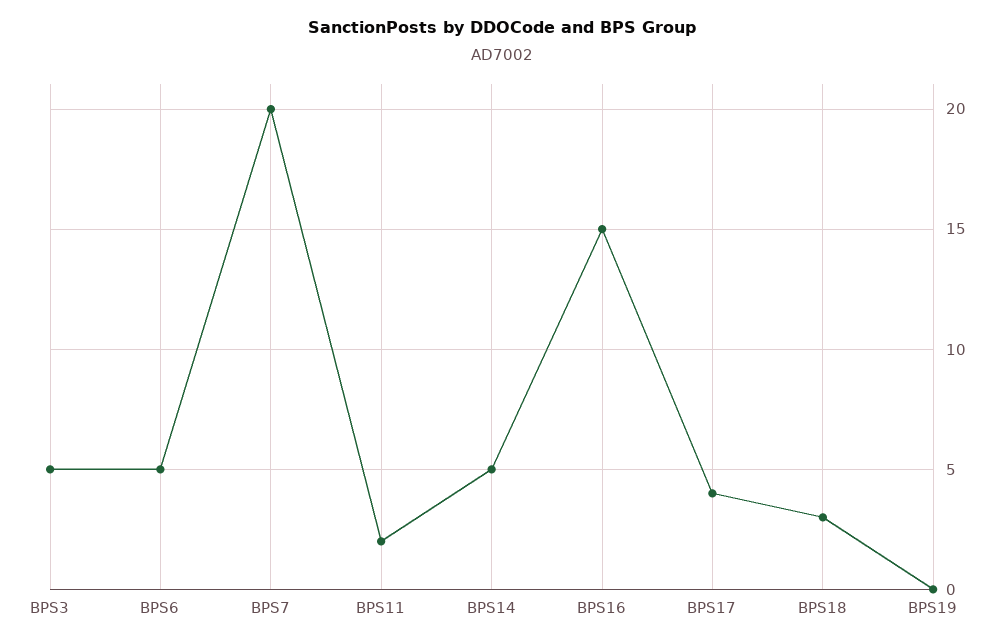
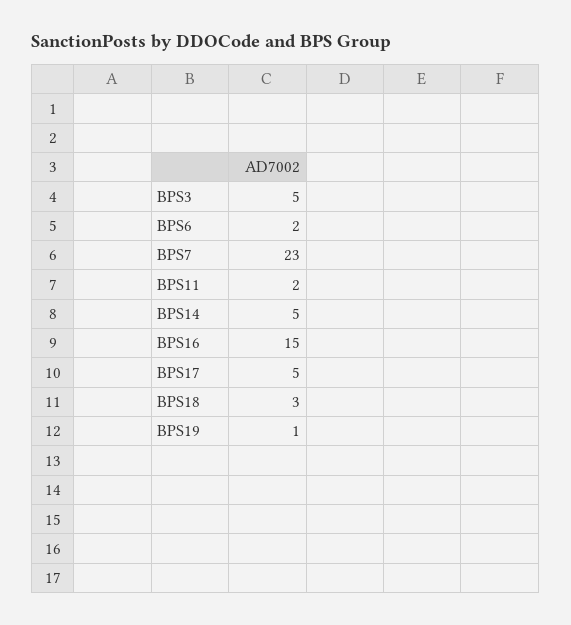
BPS6: 5 -> 2
BPS7: 20 -> 23
BPS17: 4 -> 5
BPS19: 0 -> 1

